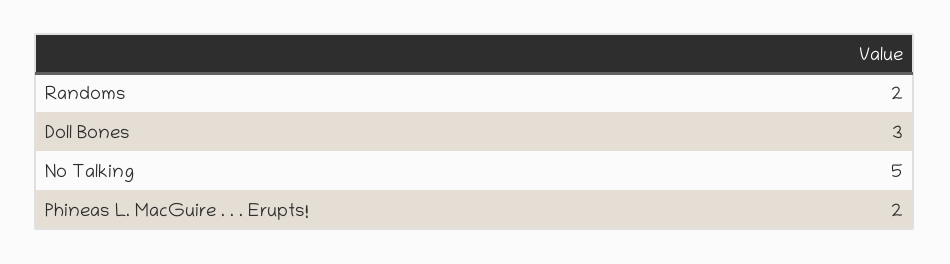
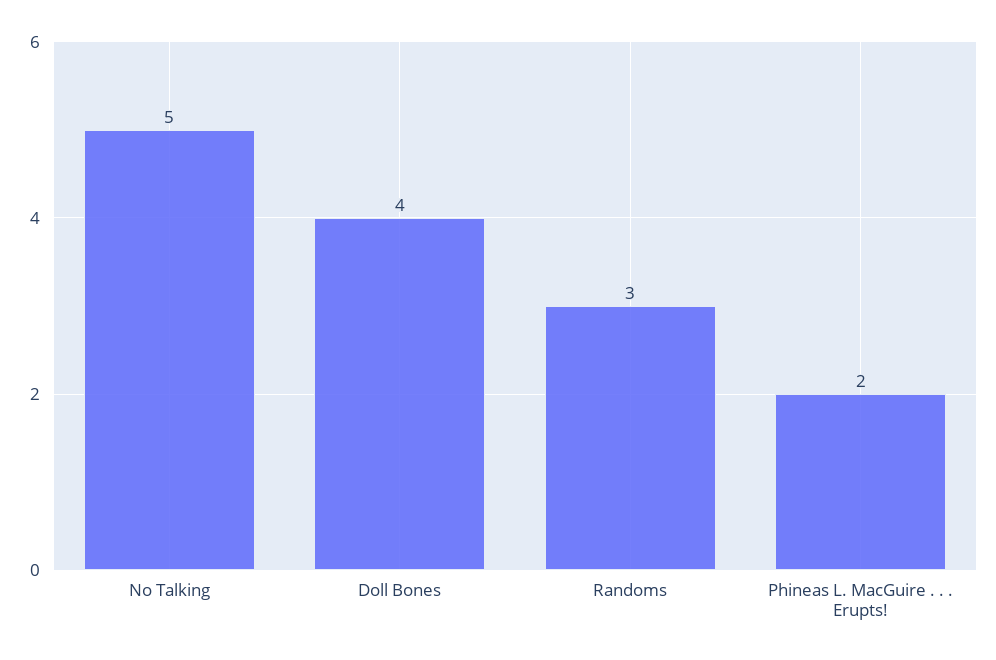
Randoms: 2 -> 3
Doll Bones: 3 -> 4

